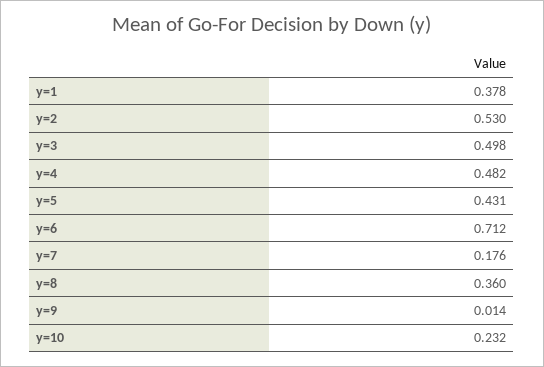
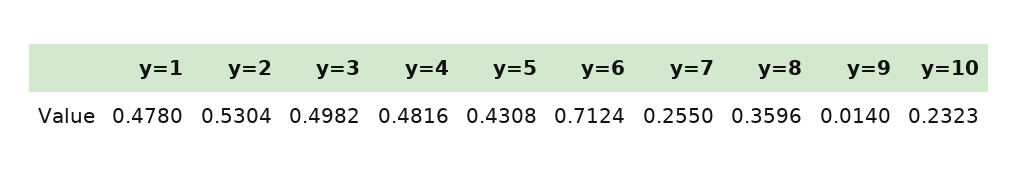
y=1: 0.378 -> 0.478
y=7: 0.176 -> 0.255

